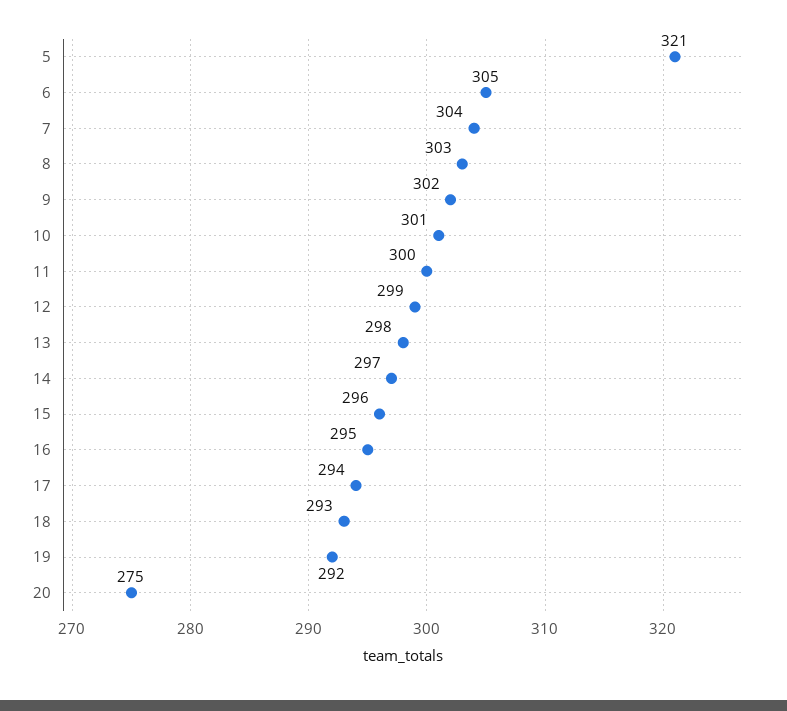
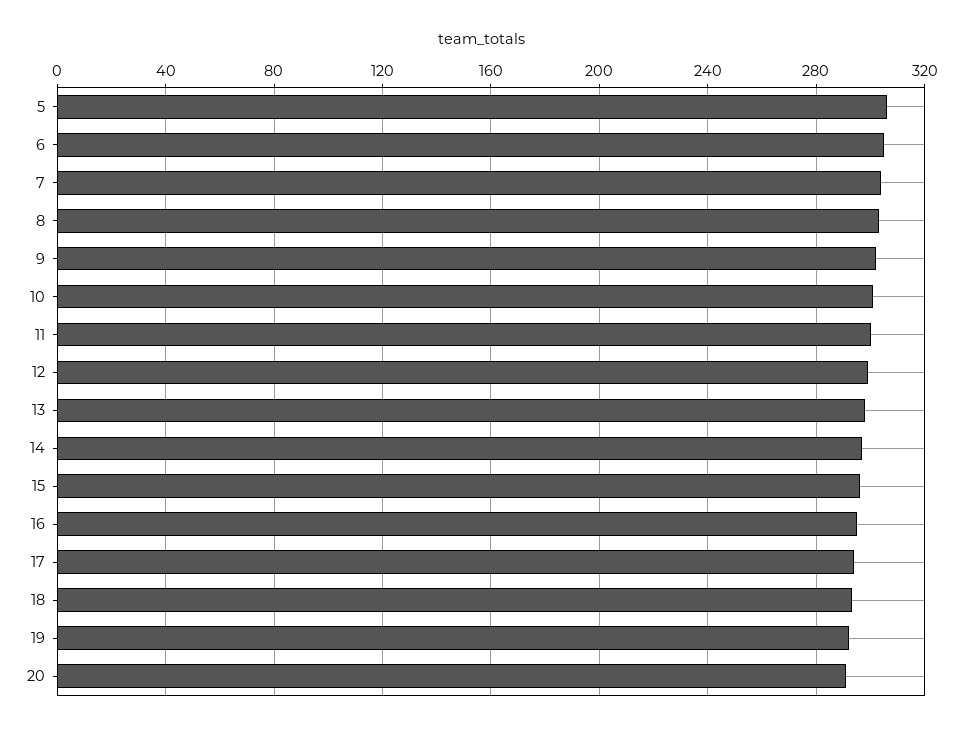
5: 321 -> 305
20: 275 -> 290

